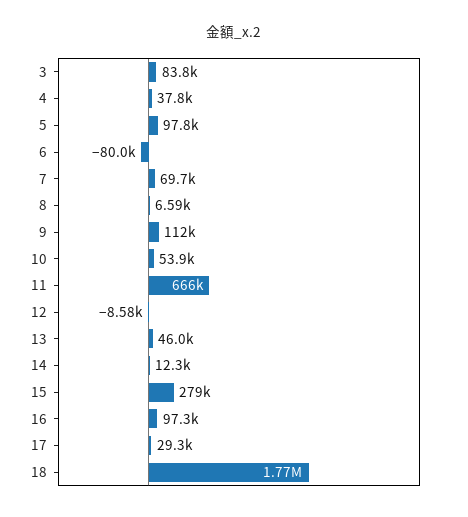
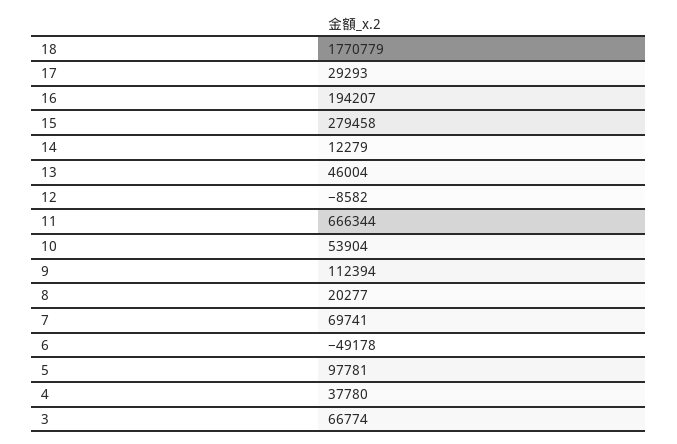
3: 83800 -> 66774
6: -80000 -> -49178
8: 6590 -> 20277
16: 97300 -> 194207

